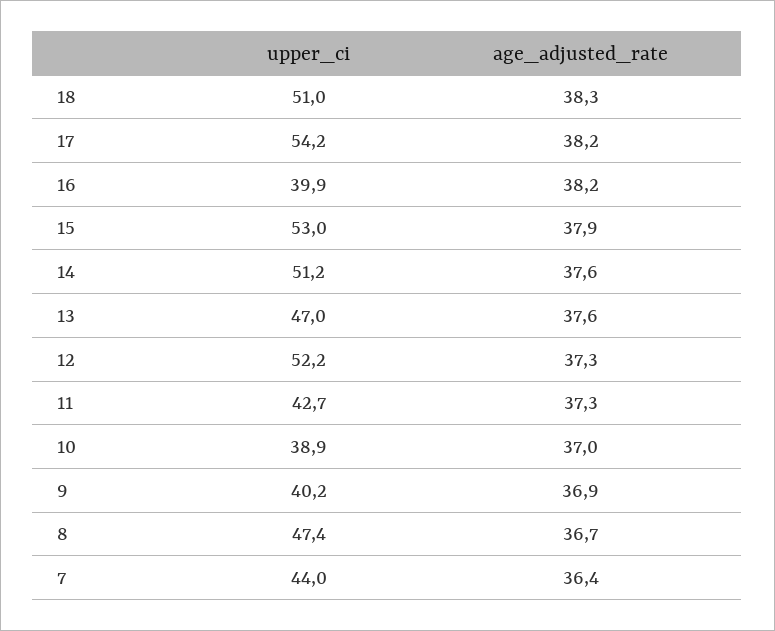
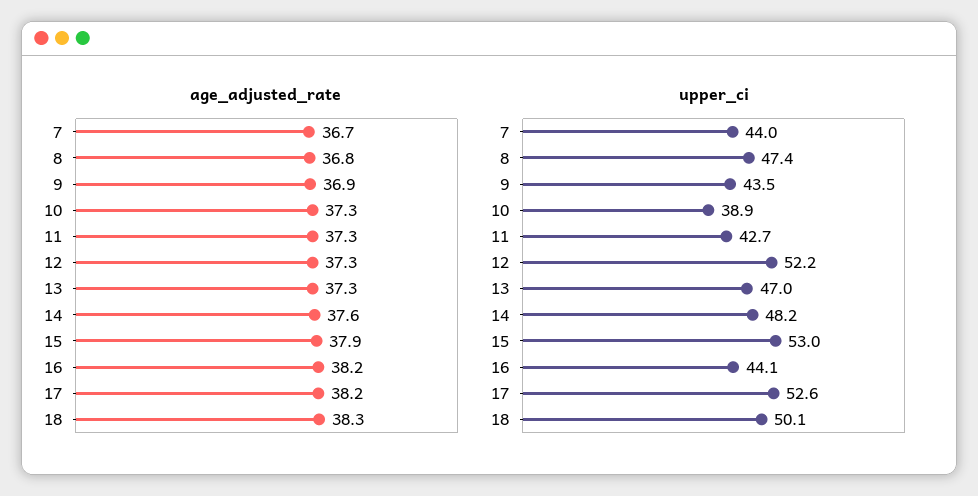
upper_ci, 18: 51 -> 50.1
upper_ci, 17: 54.2 -> 52.6
upper_ci, 16: 39.9 -> 44.1
upper_ci, 14: 51.2 -> 48.2
age_adjusted_rate, 13: 37.6 -> 37.3
age_adjusted_rate, 10: 37 -> 37.3
upper_ci, 9: 40.2 -> 43.5
age_adjusted_rate, 8: 36.7 -> 36.8
age_adjusted_rate, 7: 36.4 -> 36.7

